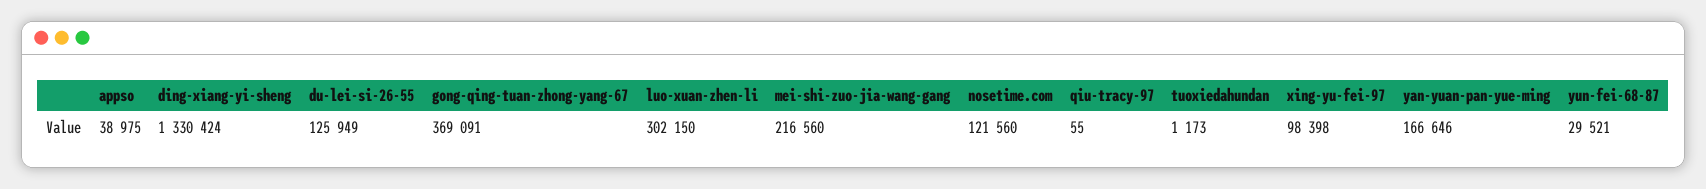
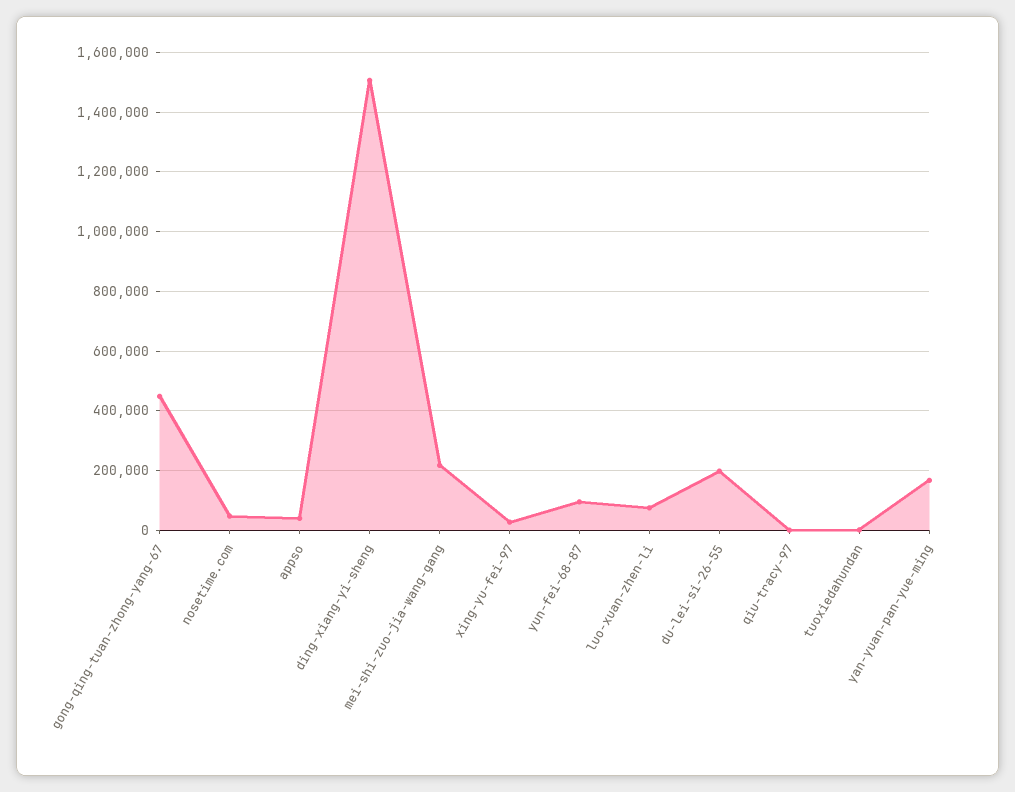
ding-xiang-yi-sheng: 1330424 -> 1500000
du-lei-si-26-55: 125949 -> 200000
gong-qing-tuan-zhong-yang-67: 369091 -> 450000
luo-xuan-zhen-li: 302150 -> 75000
nosetime.com: 121560 -> 50000
xing-yu-fei-97: 98398 -> 25000
yun-fei-68-87: 29521 -> 100000

